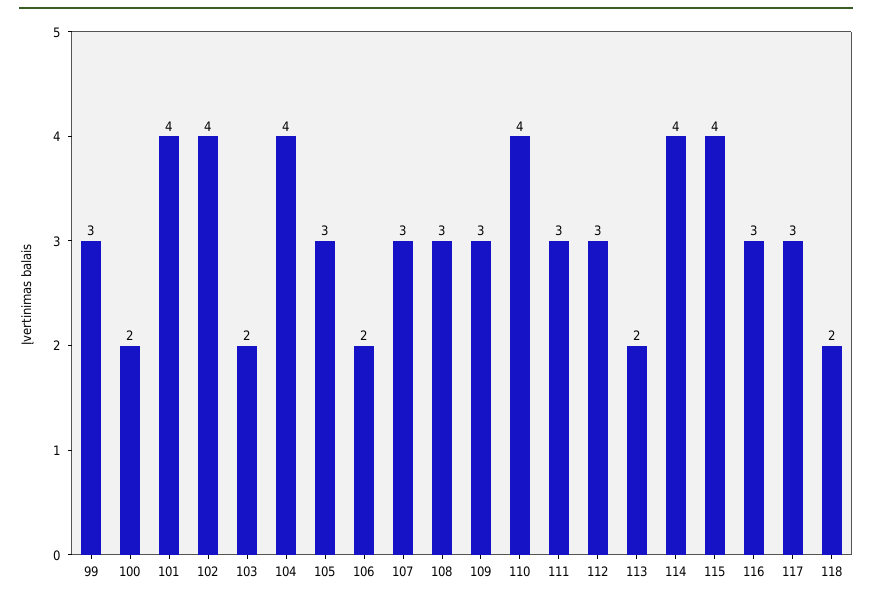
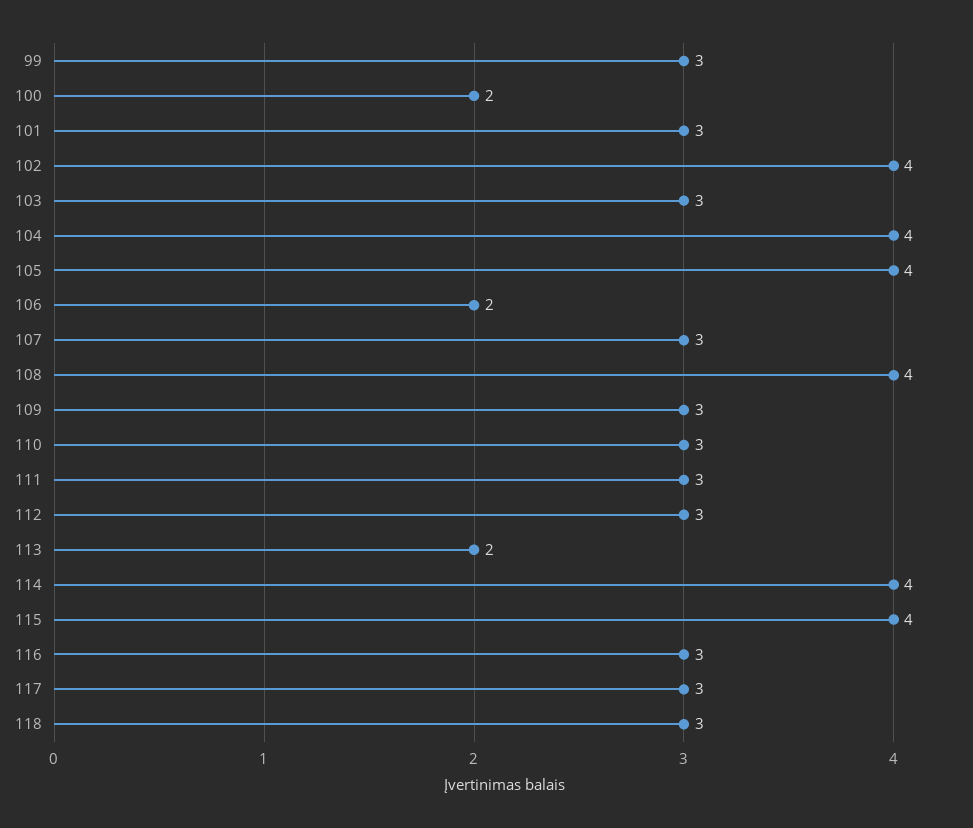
101: 4 -> 3
103: 2 -> 3
105: 3 -> 4
108: 3 -> 4
110: 4 -> 3
118: 2 -> 3

